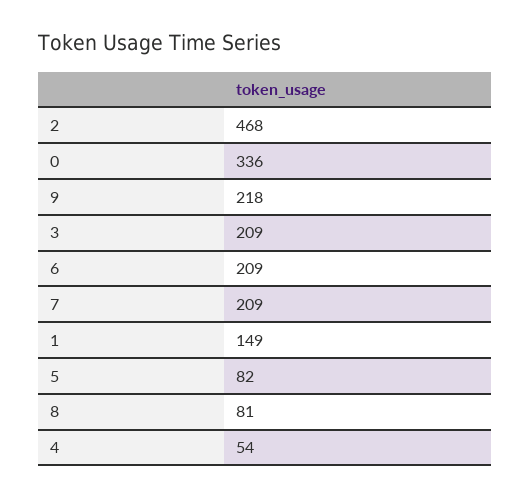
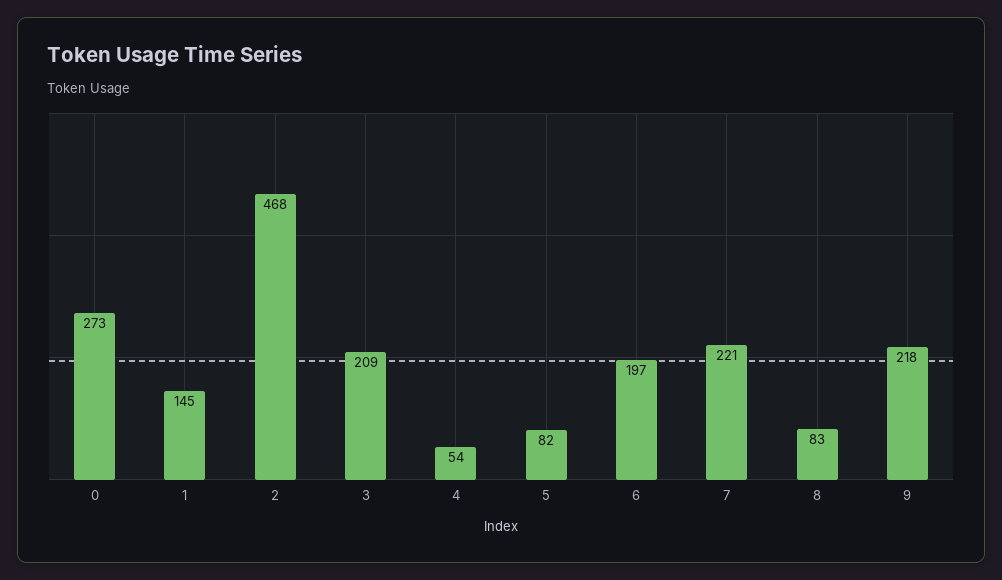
0: 336 -> 273
6: 209 -> 197
7: 209 -> 221
1: 149 -> 145
8: 81 -> 83

